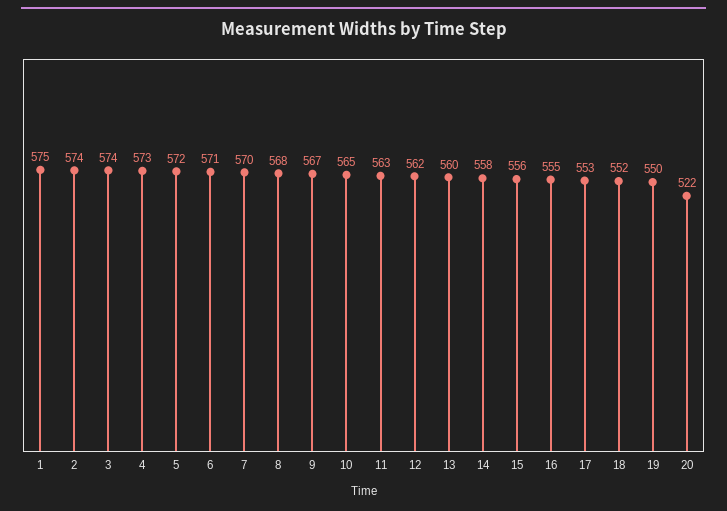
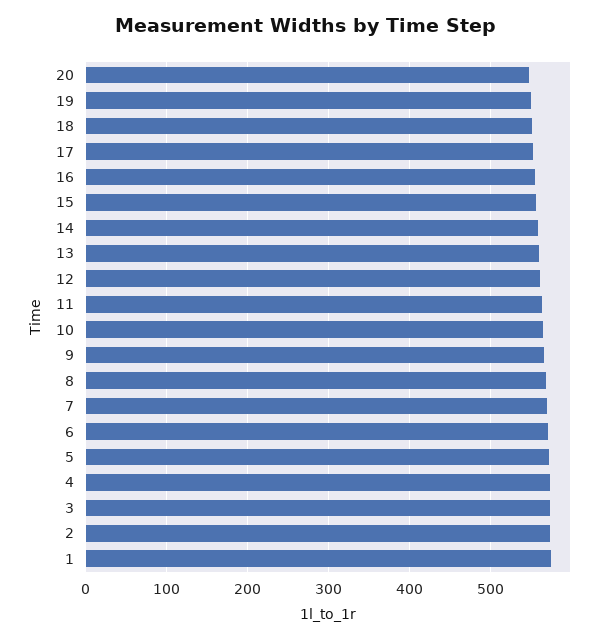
20: 522 -> 550

